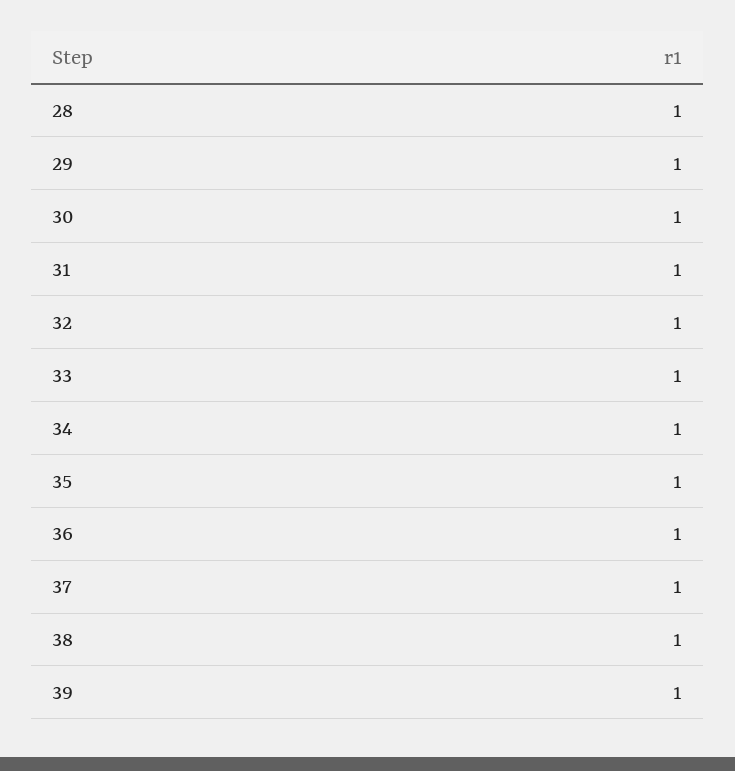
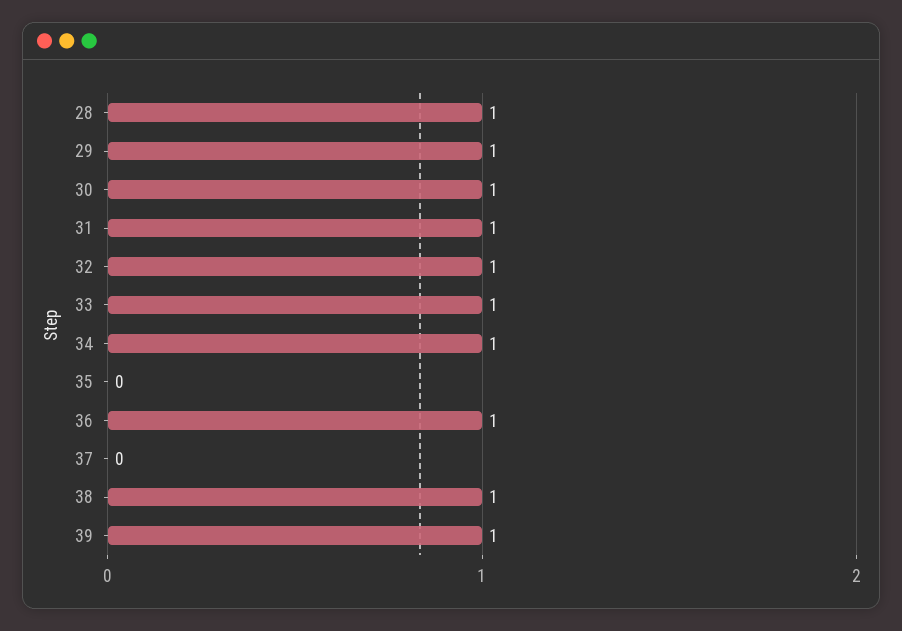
35: 1 -> 0
37: 1 -> 0

